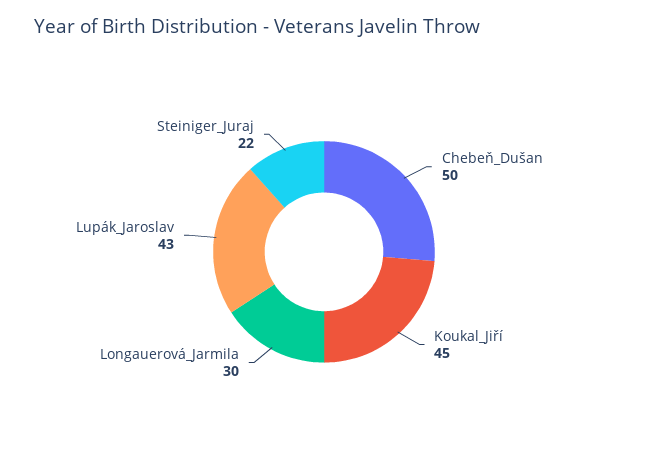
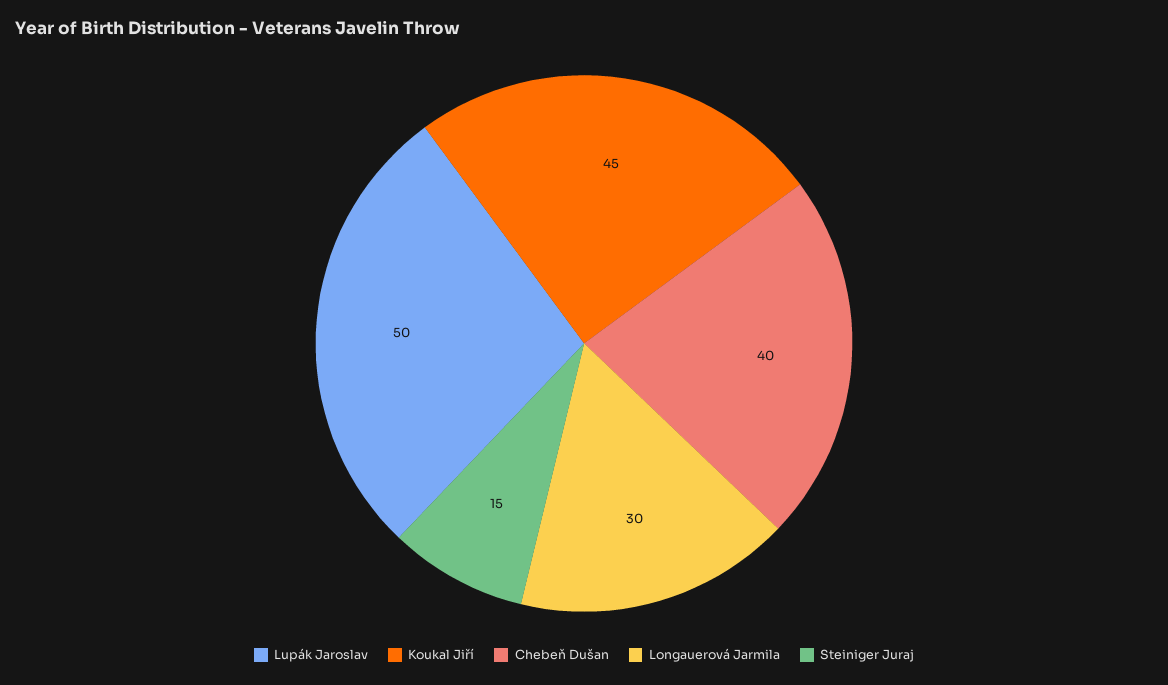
Chebeň_Dušan: 50 -> 40
Lupák_Jaroslav: 43 -> 50
Steiniger_Juraj: 22 -> 15

